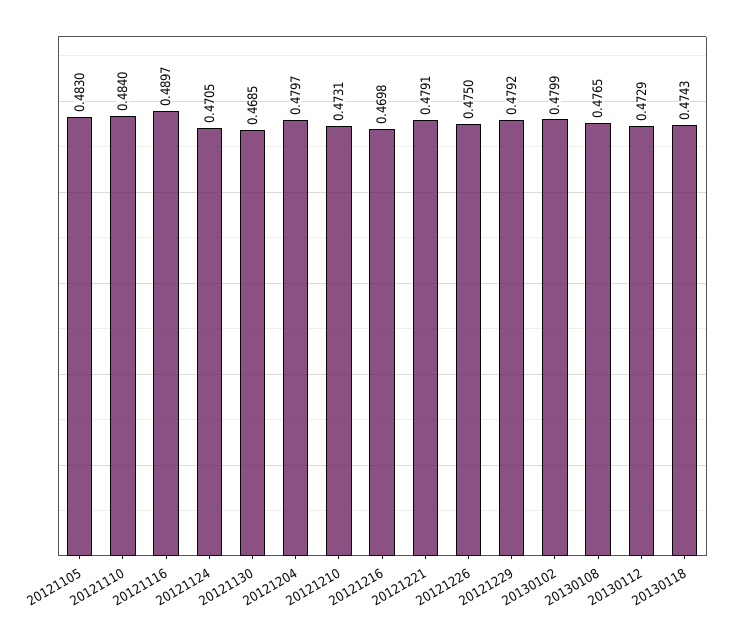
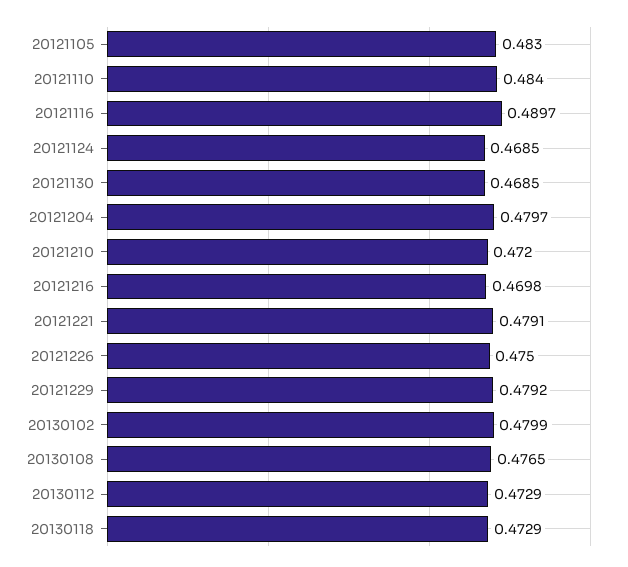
20121124: 0.4705 -> 0.4685
20121210: 0.4731 -> 0.472
20130118: 0.4743 -> 0.4729

